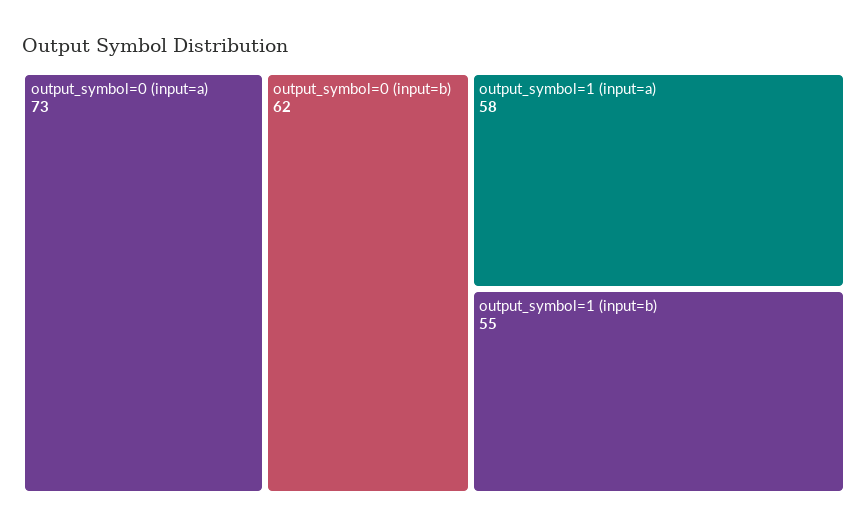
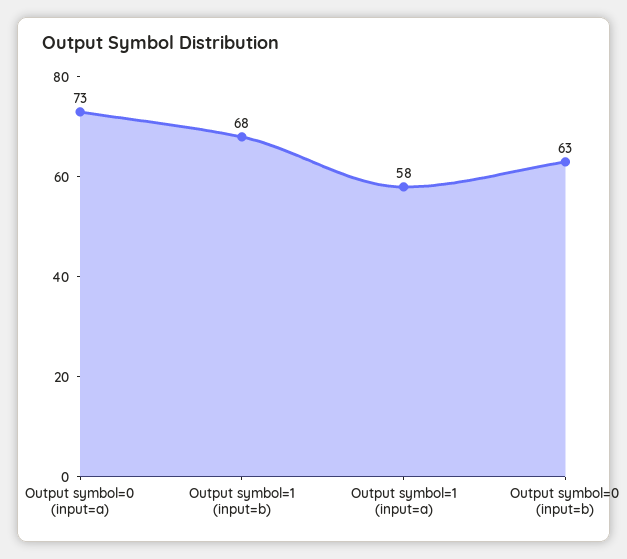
output_symbol=0 (input=b): 62 -> 63
output_symbol=1 (input=b): 55 -> 68

